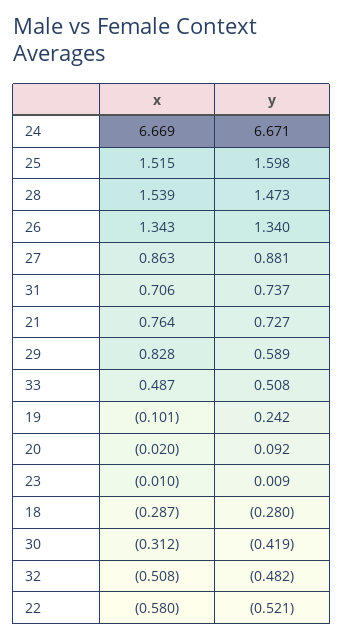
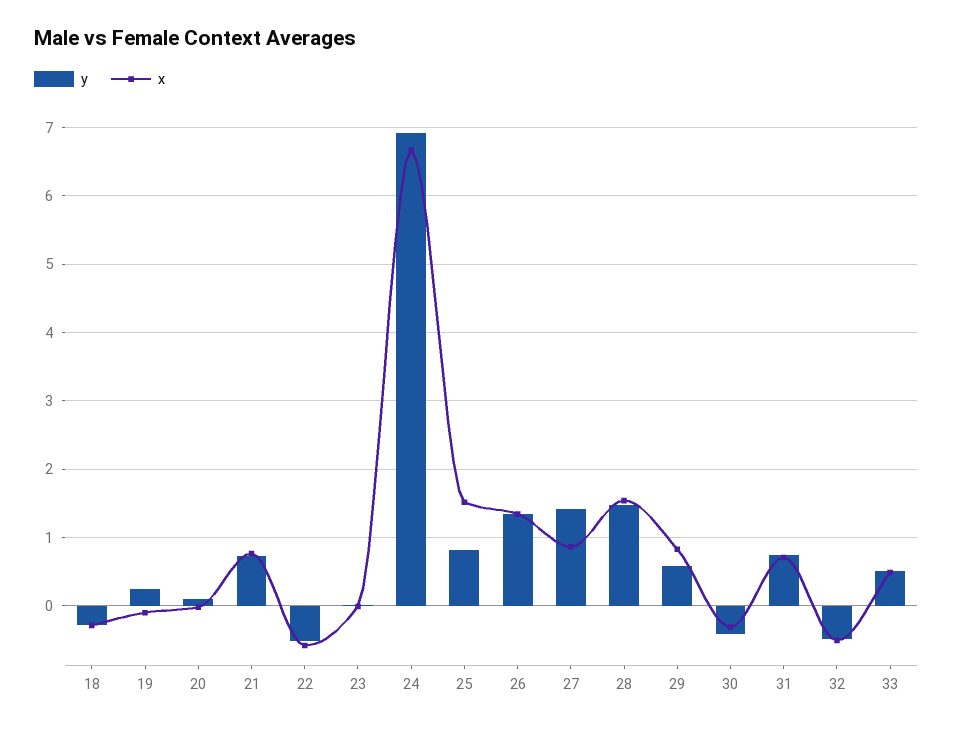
y, 24: 6.671 -> 6.9
y, 25: 1.598 -> 0.8
y, 27: 0.881 -> 1.4

